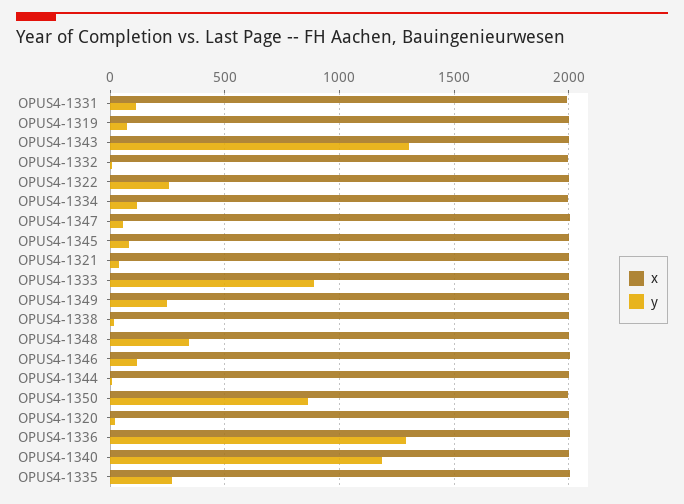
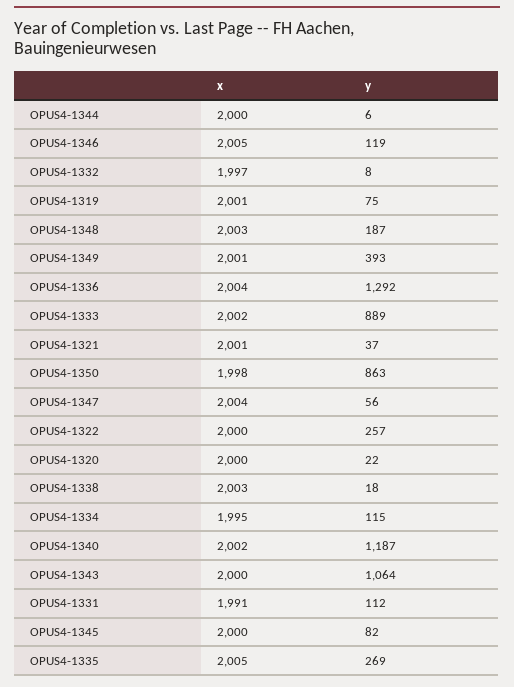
y, OPUS4-1343: 1300 -> 1064
y, OPUS4-1349: 250 -> 393
y, OPUS4-1348: 350 -> 187

